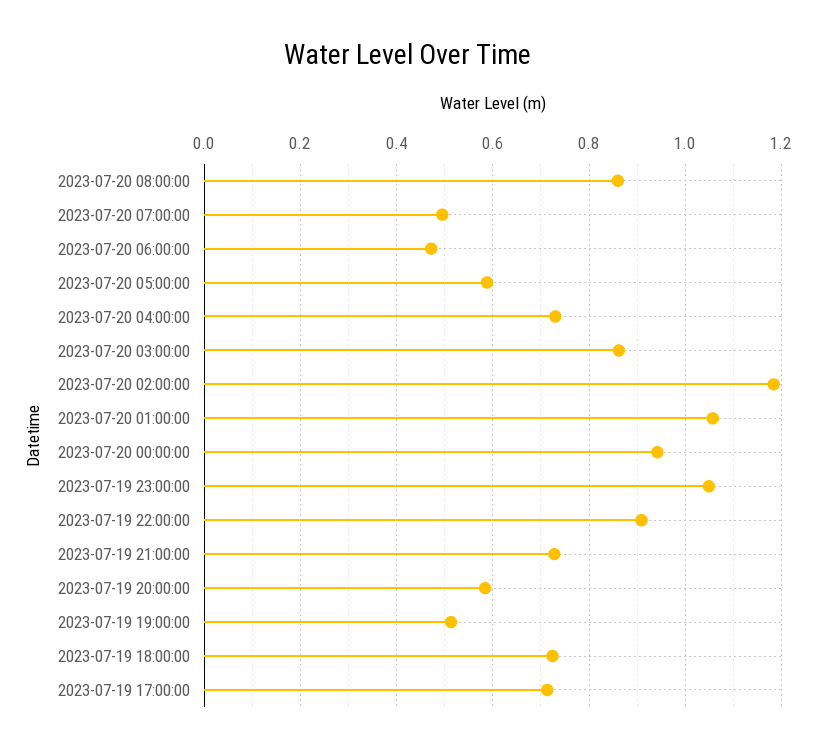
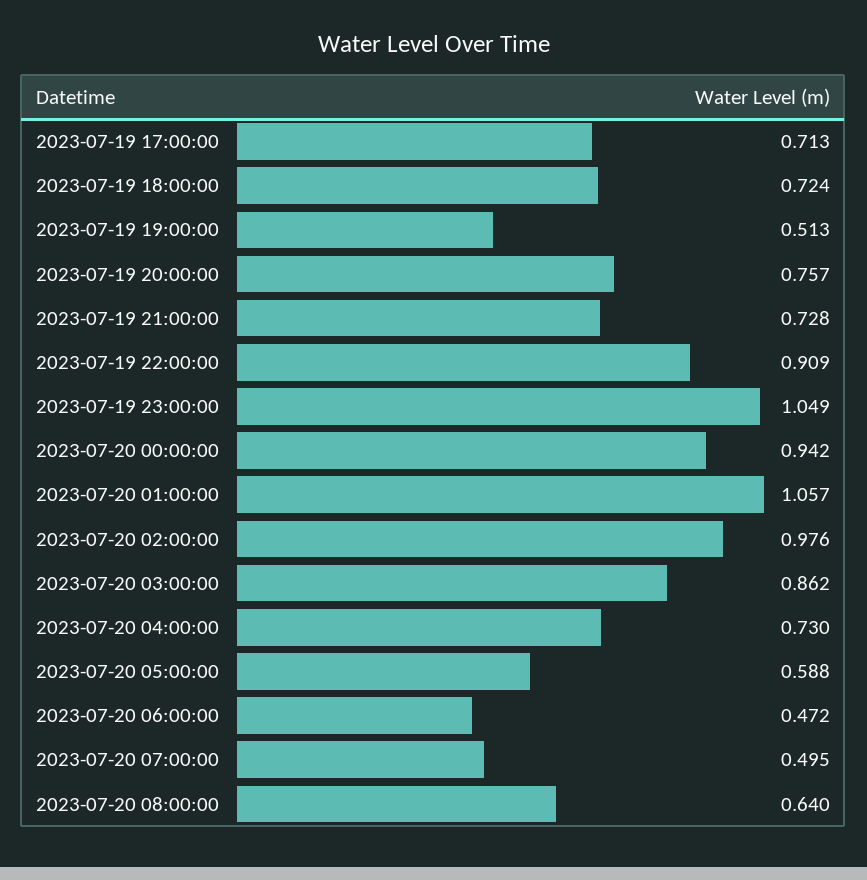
2023-07-20 08:00:00: 0.86 -> 0.64
2023-07-20 02:00:00: 1.18 -> 0.976
2023-07-19 20:00:00: 0.58 -> 0.757

